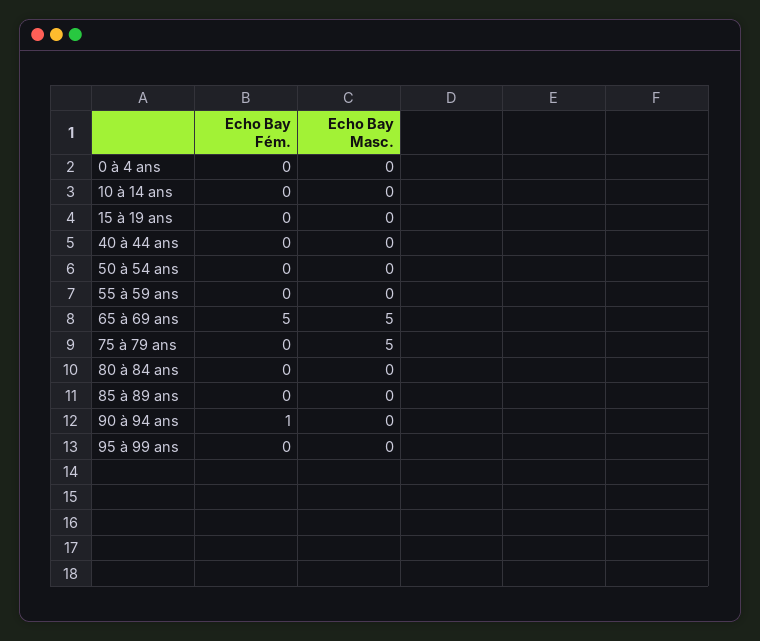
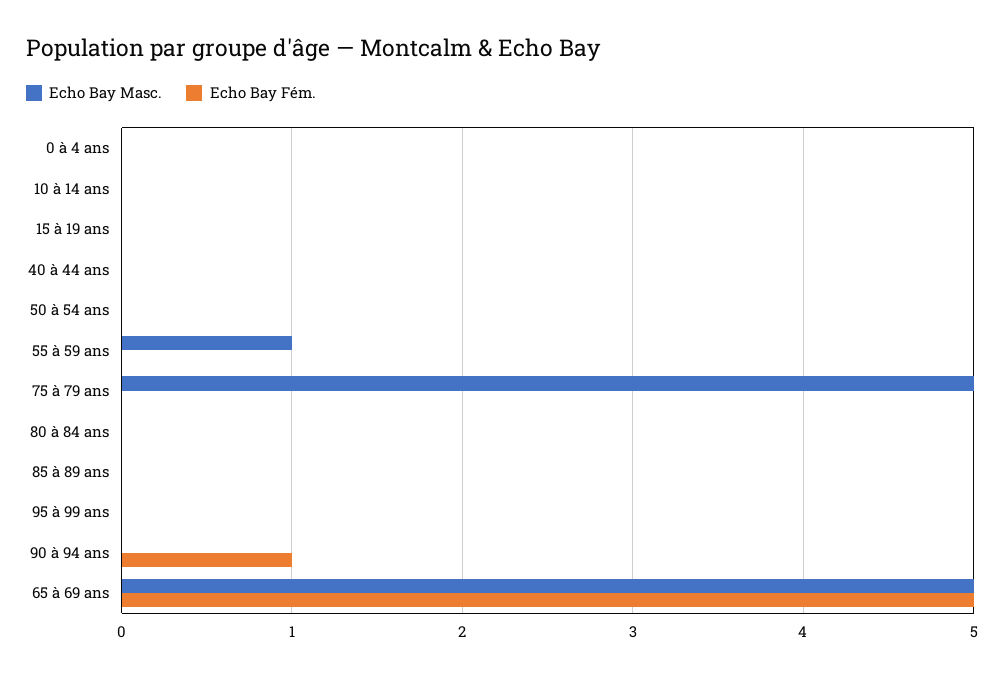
Echo Bay Masc., 55 à 59 ans: 0 -> 1

